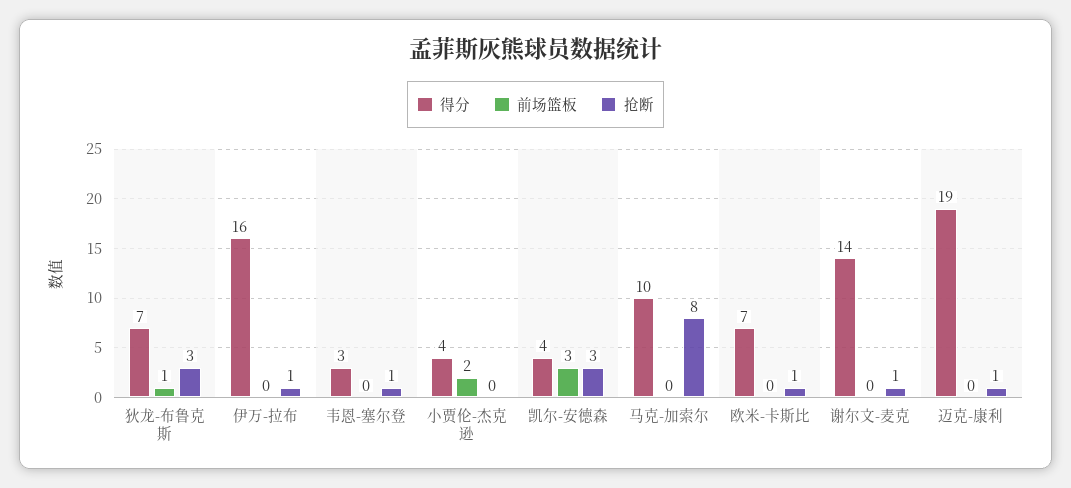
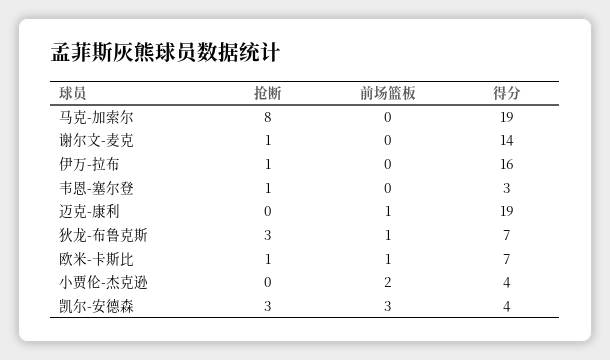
得分, 马克-加索尔: 10 -> 19
前场篮板, 欧米-卡斯比: 0 -> 1
前场篮板, 迈克-康利: 0 -> 1
抢断, 迈克-康利: 1 -> 0

